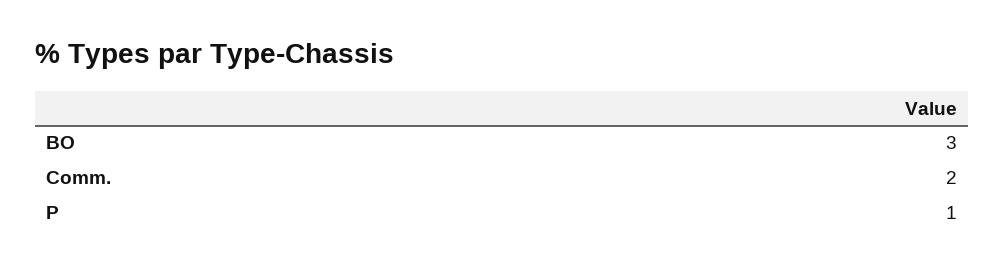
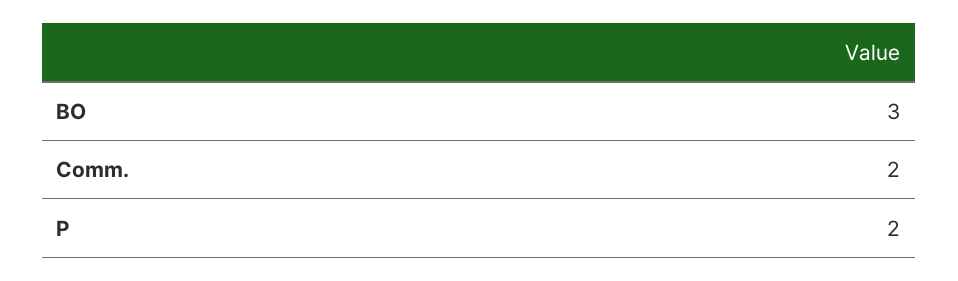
P: 1 -> 2

